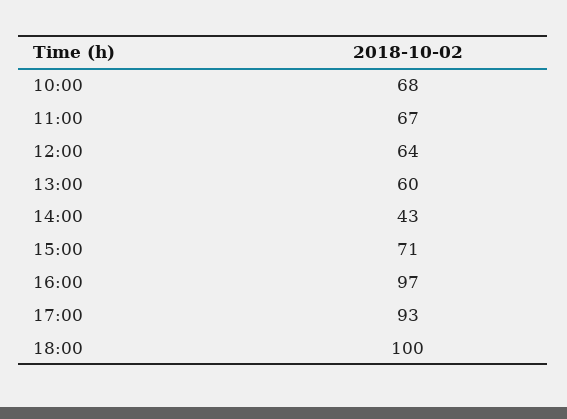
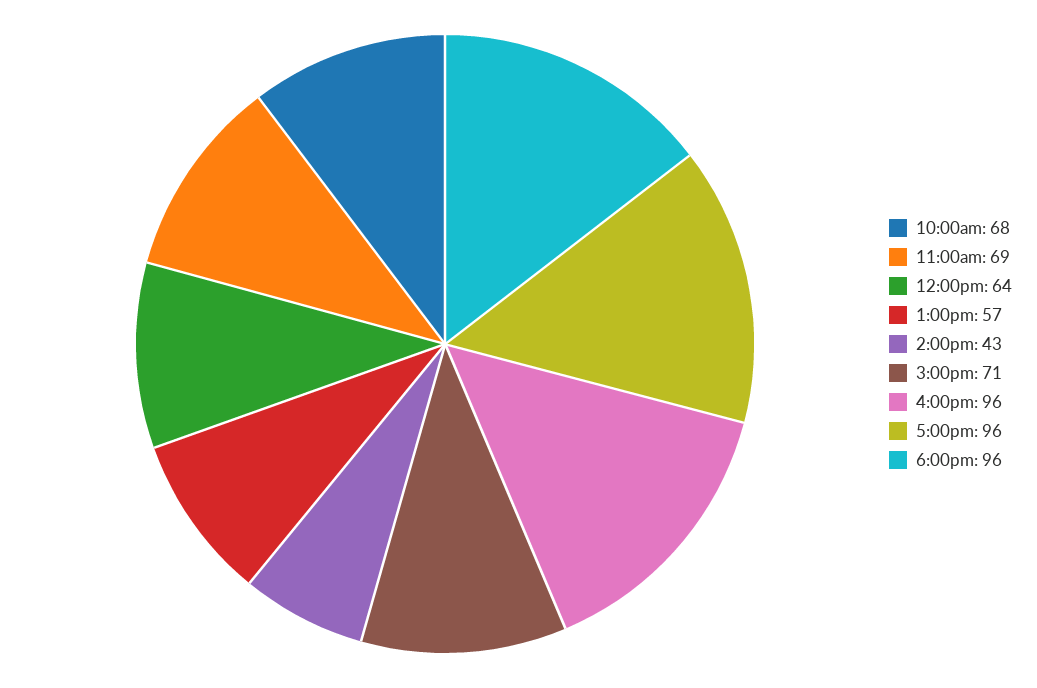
11:00: 67 -> 69
13:00: 60 -> 57
16:00: 97 -> 96
17:00: 93 -> 96
18:00: 100 -> 96

